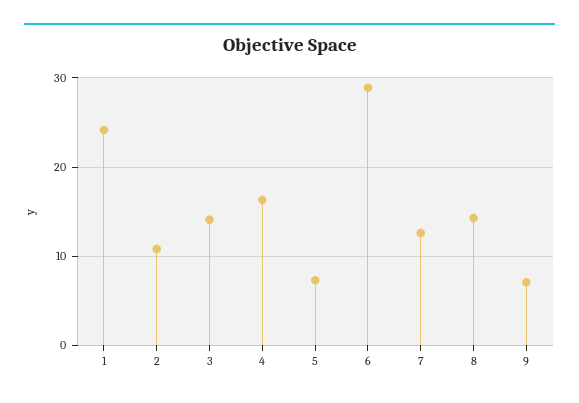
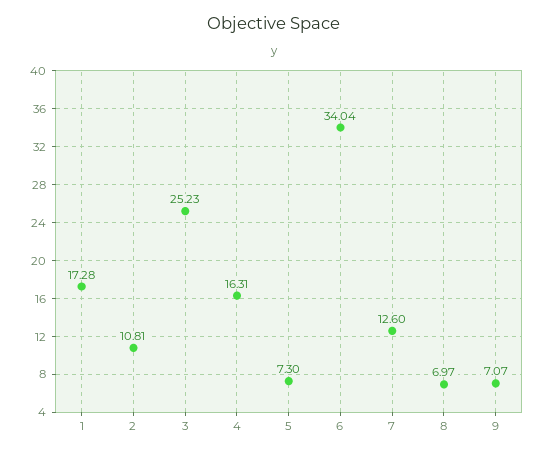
1: 24 -> 17.28
3: 14 -> 25.23
6: 29 -> 34.04
8: 14 -> 6.97

